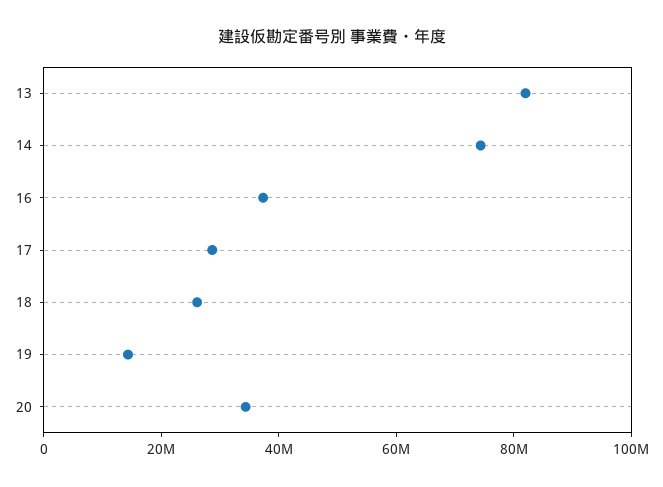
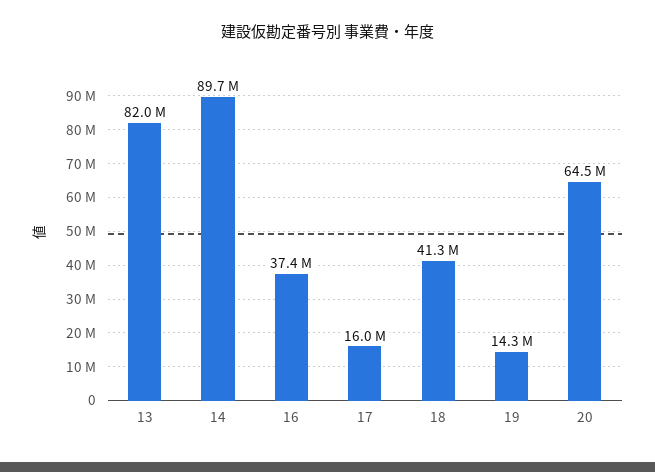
14: 75000000 -> 89700000
17: 30000000 -> 16000000
18: 25000000 -> 41300000
20: 35000000 -> 64500000

